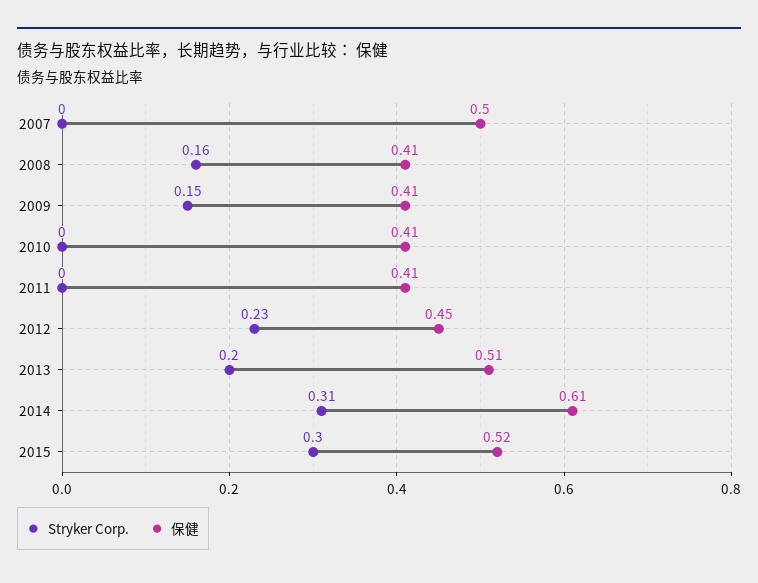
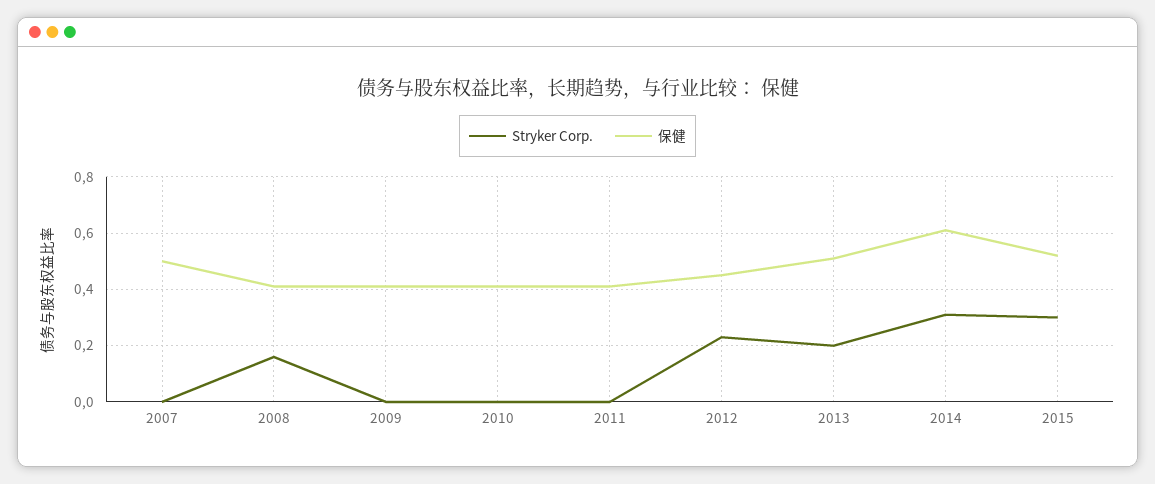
Stryker Corp., 2009: 0.15 -> 0

